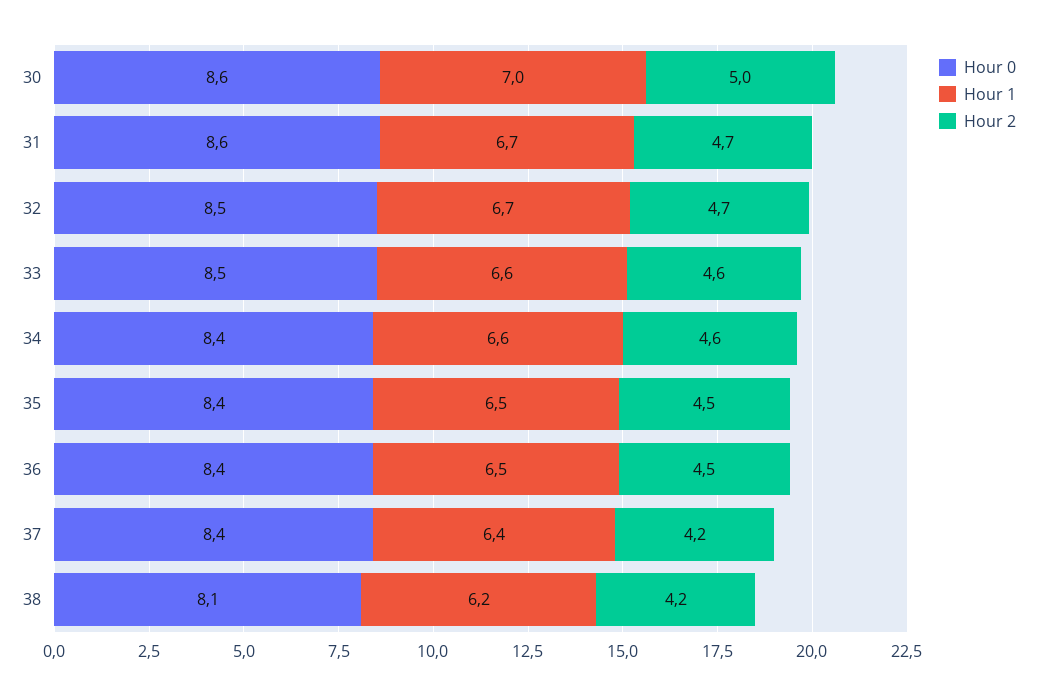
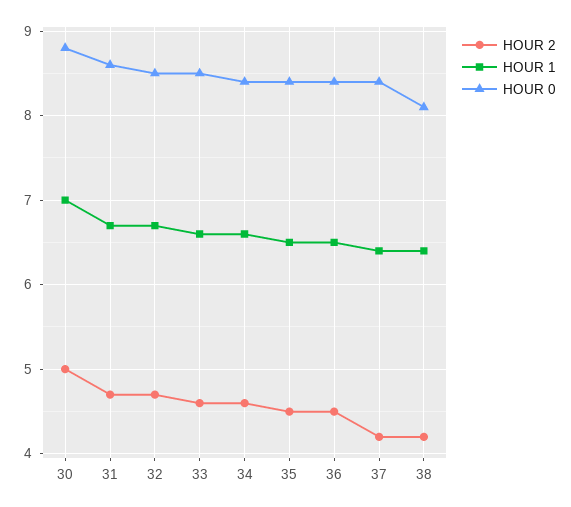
Hour 0, 30: 8.6 -> 8.8
Hour 1, 38: 6.2 -> 6.4

